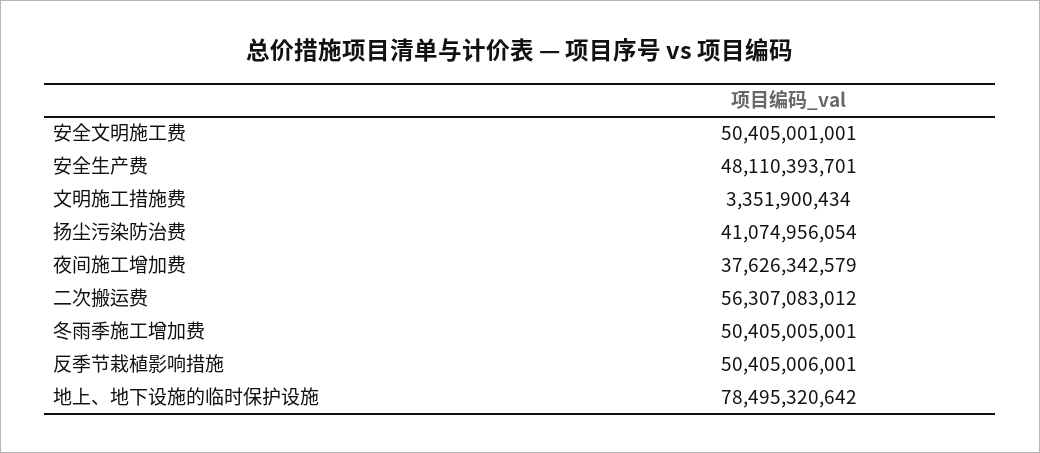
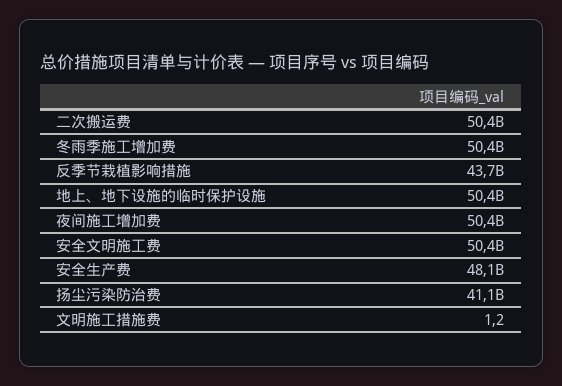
文明施工措施费: 3351900434 -> 1.2
夜间施工增加费: 37626342579 -> 50400000000
二次搬运费: 56307083012 -> 50400000000
反季节栽植影响措施: 50405006001 -> 43700000000
地上、地下设施的临时保护设施: 78495320642 -> 50400000000

